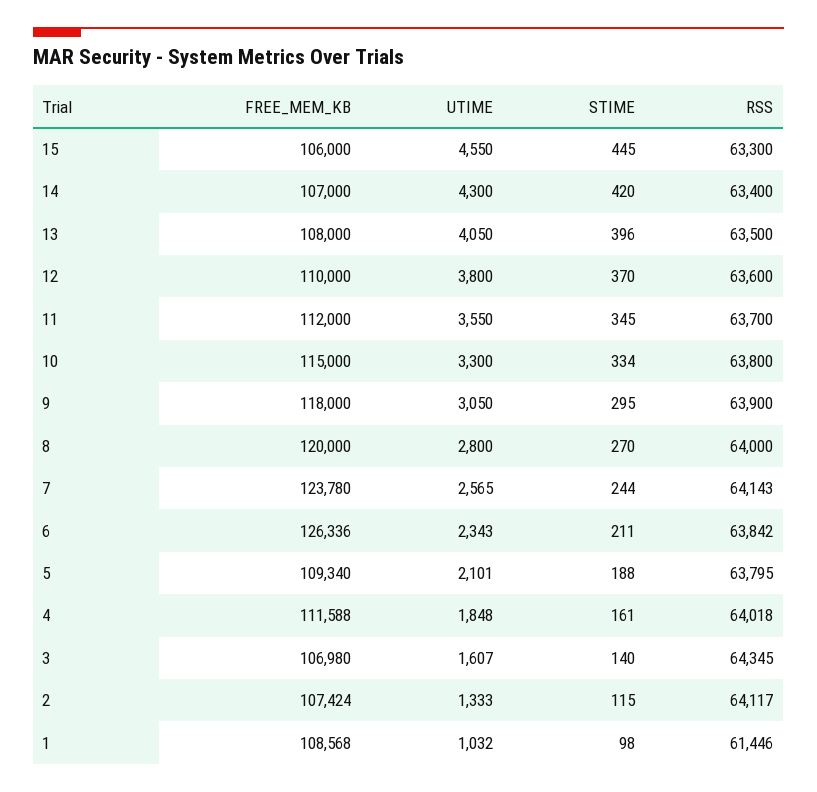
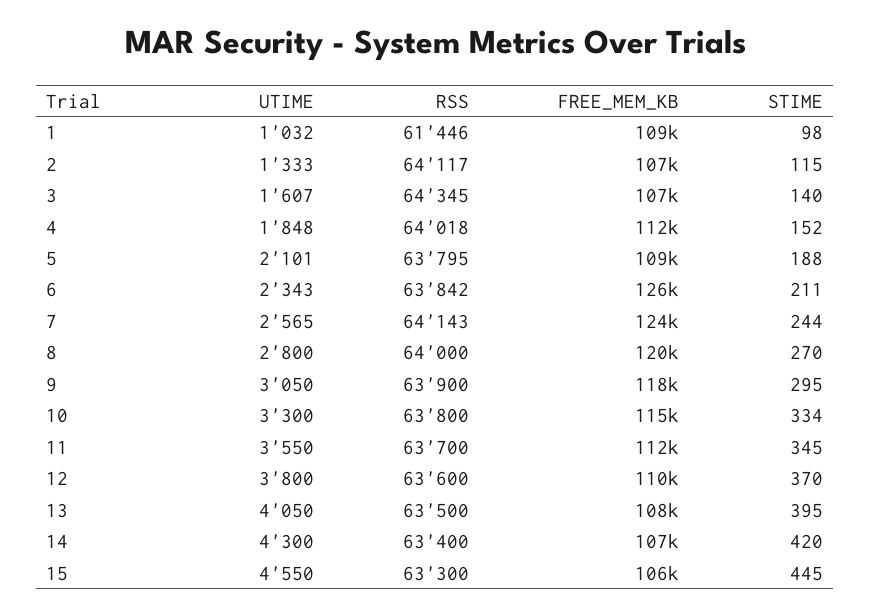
STIME, 13: 396 -> 395
STIME, 4: 161 -> 152

